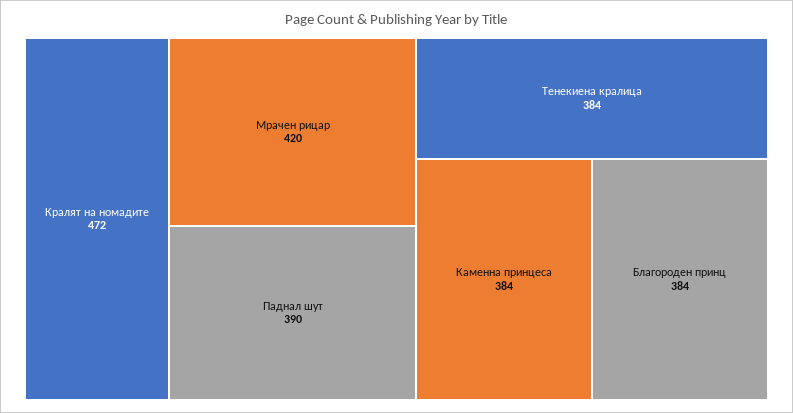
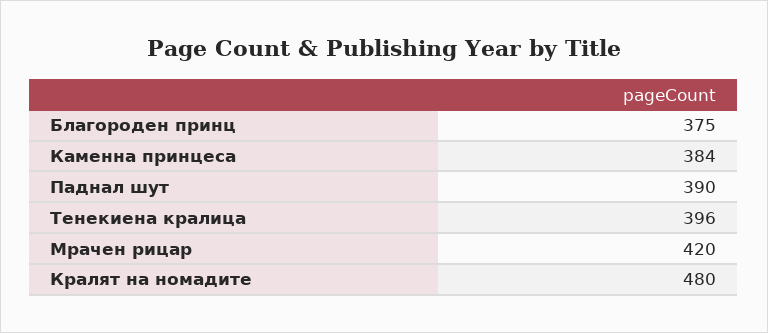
Кралят на номадите: 472 -> 480
Тенекиена кралица: 384 -> 396
Благороден принц: 384 -> 375

